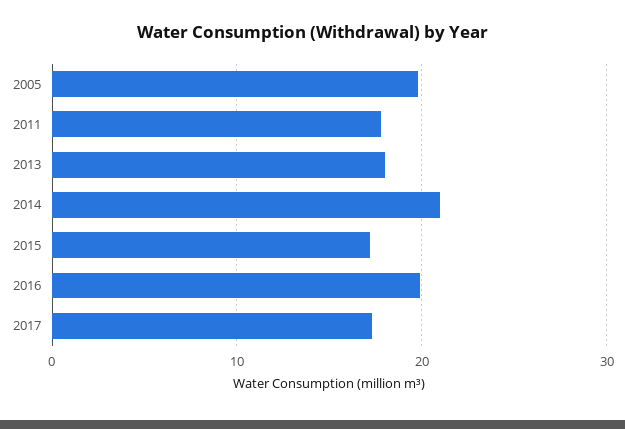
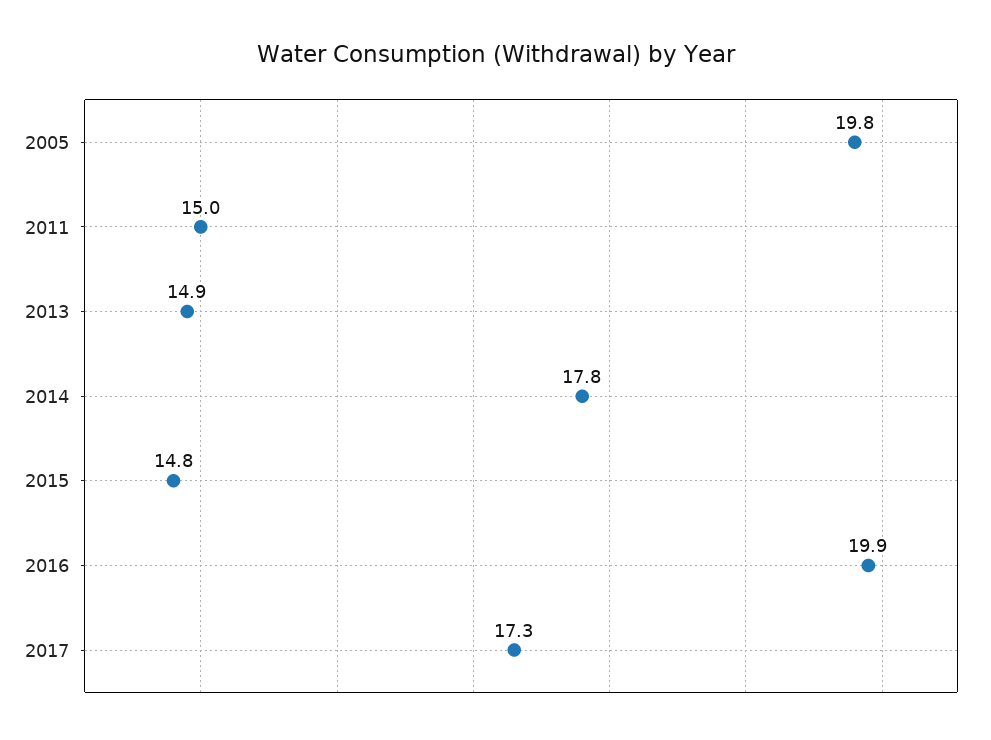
2011: 18 -> 15
2013: 18 -> 14.9
2014: 21 -> 17.8
2015: 17 -> 14.8

